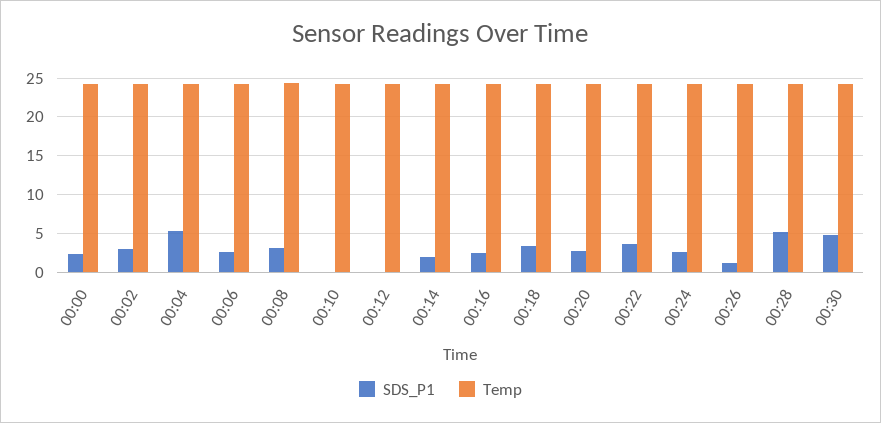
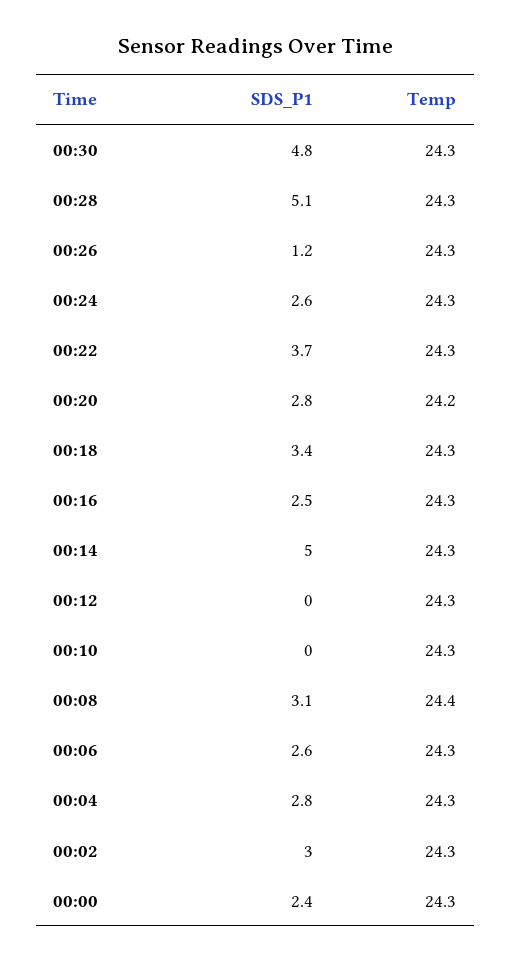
SDS_P1, 00:04: 5 -> 2.8
SDS_P1, 00:14: 2 -> 5

